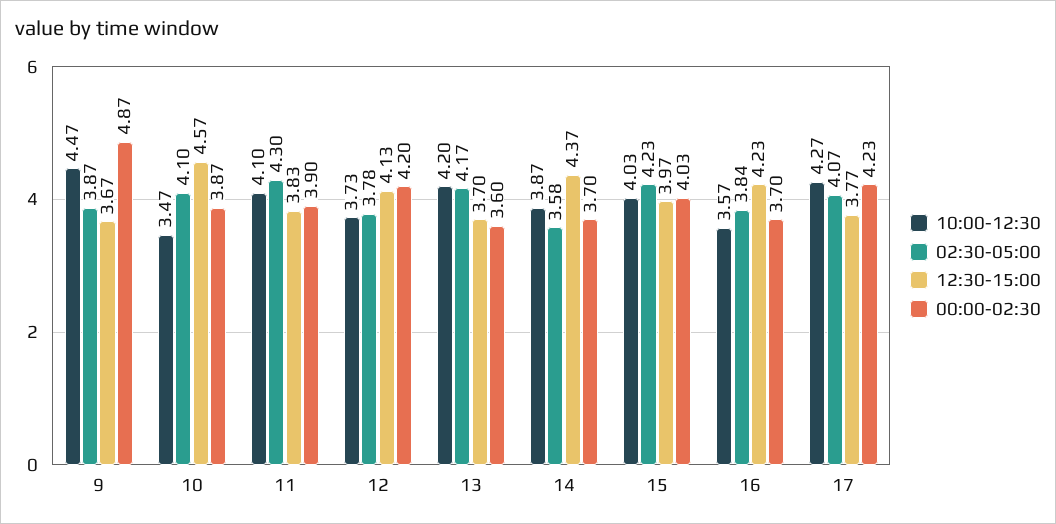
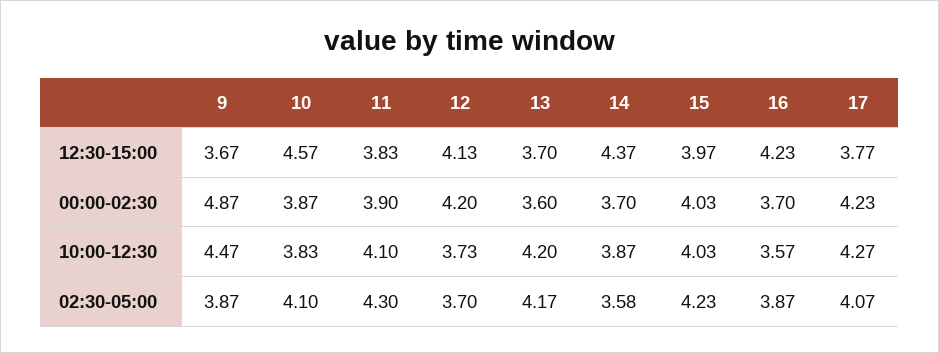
10:00-12:30, 10: 3.47 -> 3.83
02:30-05:00, 12: 3.78 -> 3.7
02:30-05:00, 16: 3.84 -> 3.87

